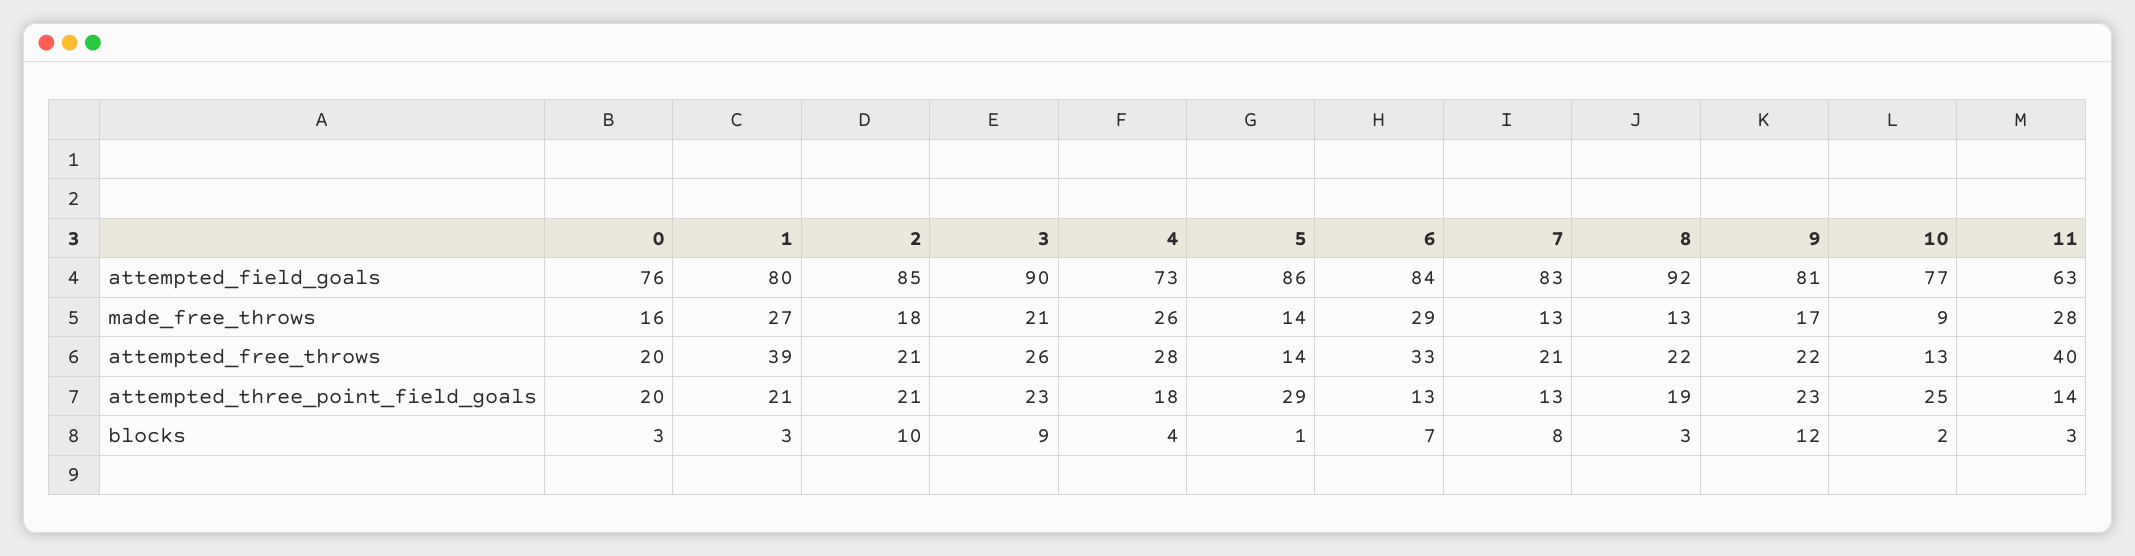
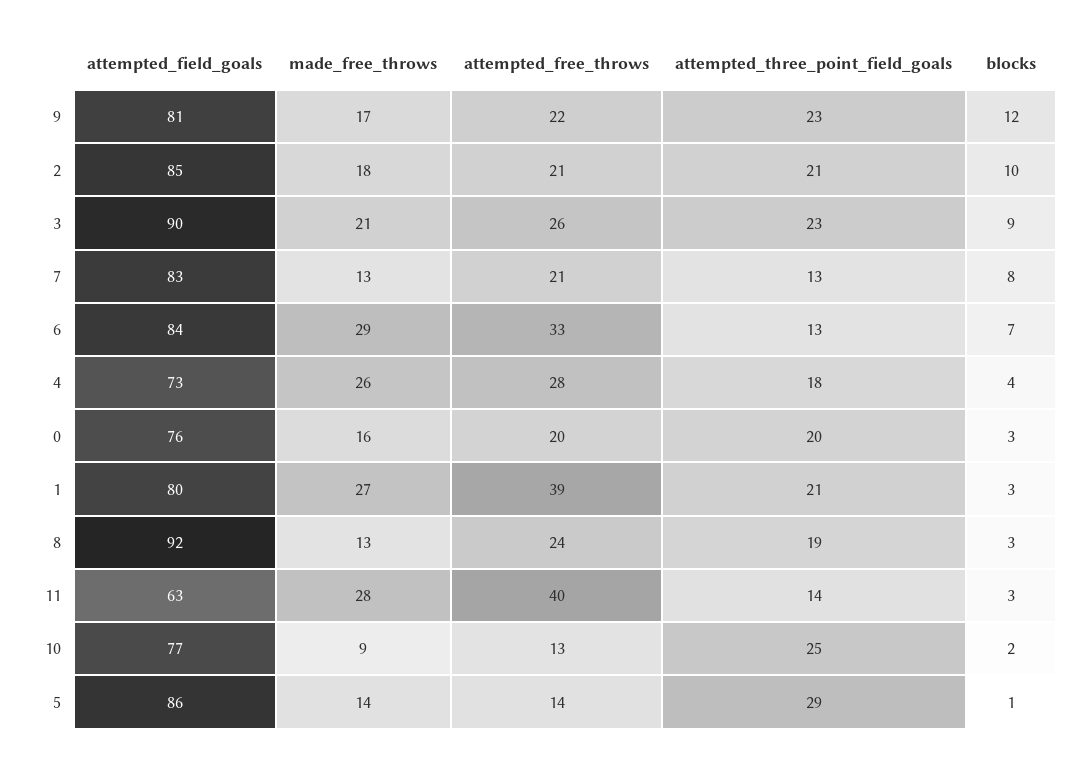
8, attempted_free_throws: 22 -> 24

